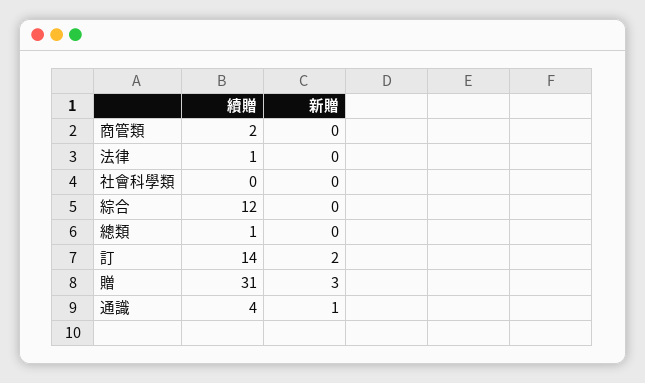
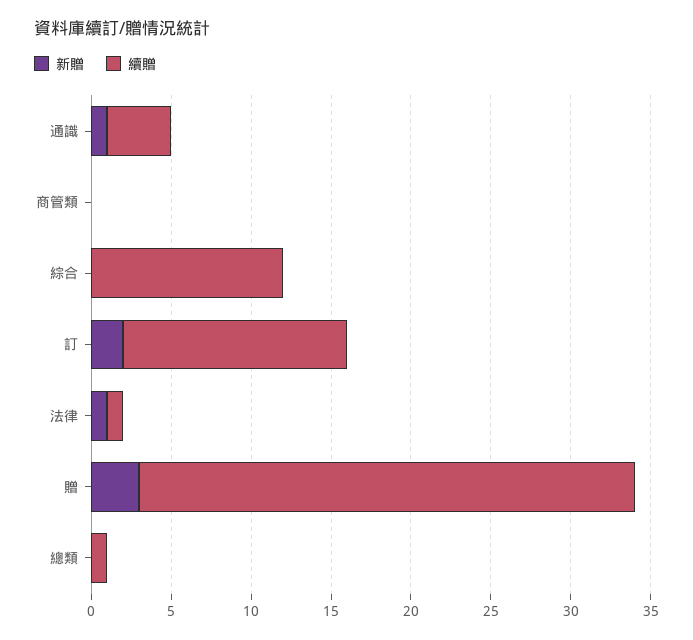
續贈, 商管類: 2 -> 0
新贈, 法律: 0 -> 1
續贈, 社會科學類: 0 -> none
新贈, 社會科學類: 0 -> none

